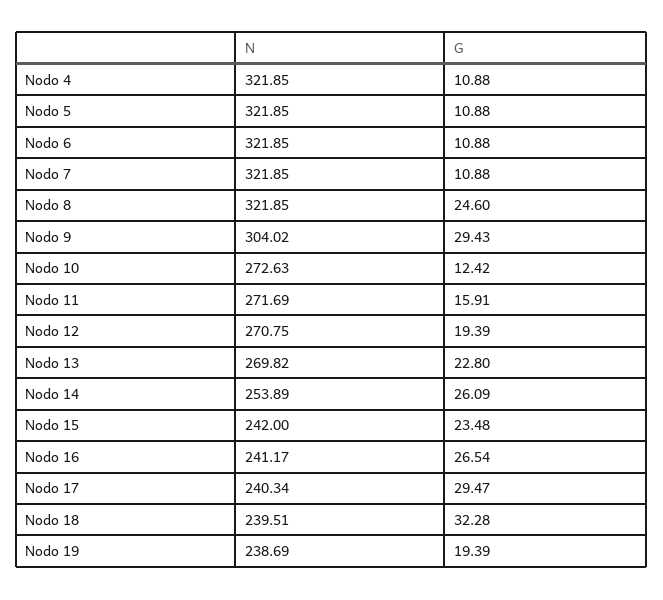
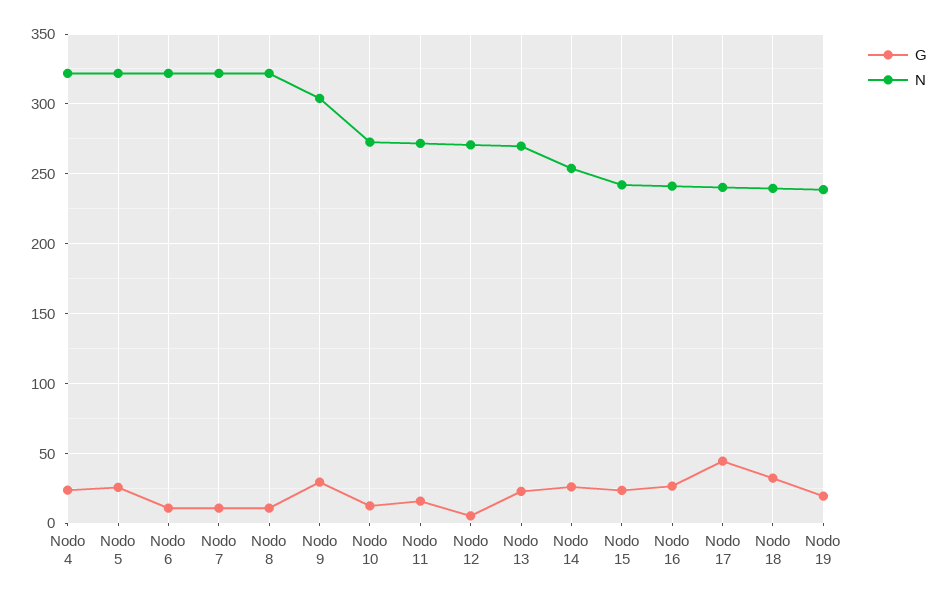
G, Nodo 4: 10.88 -> 25
G, Nodo 5: 10.88 -> 25
G, Nodo 8: 24.6 -> 10
G, Nodo 12: 19.39 -> 5
G, Nodo 17: 29.47 -> 45

